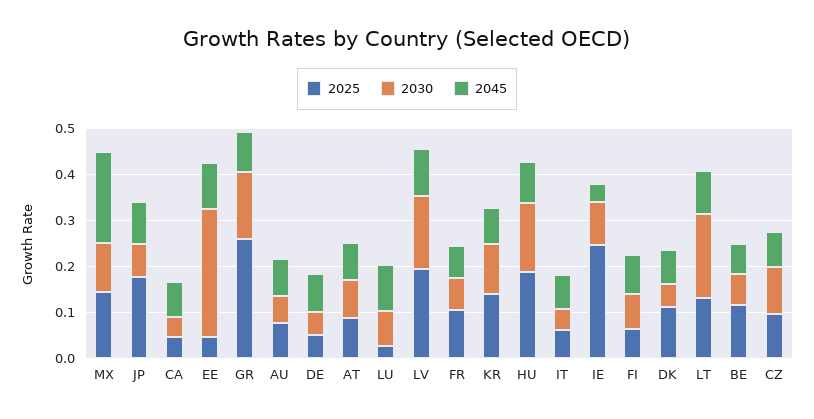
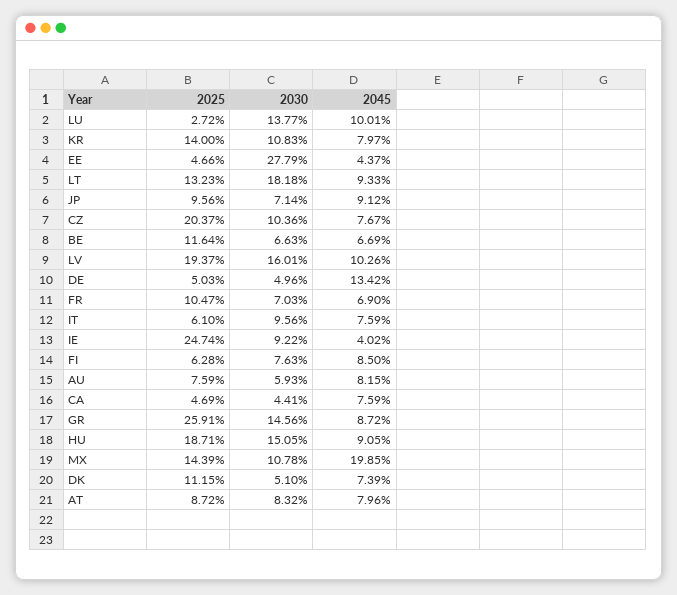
2025, JP: 0.18 -> 0.0956
2045, EE: 0.1 -> 0.0437
2045, DE: 0.08 -> 0.1342
2030, LU: 0.08 -> 0.1377
2030, IT: 0.04 -> 0.0956
2025, CZ: 0.1 -> 0.2037

